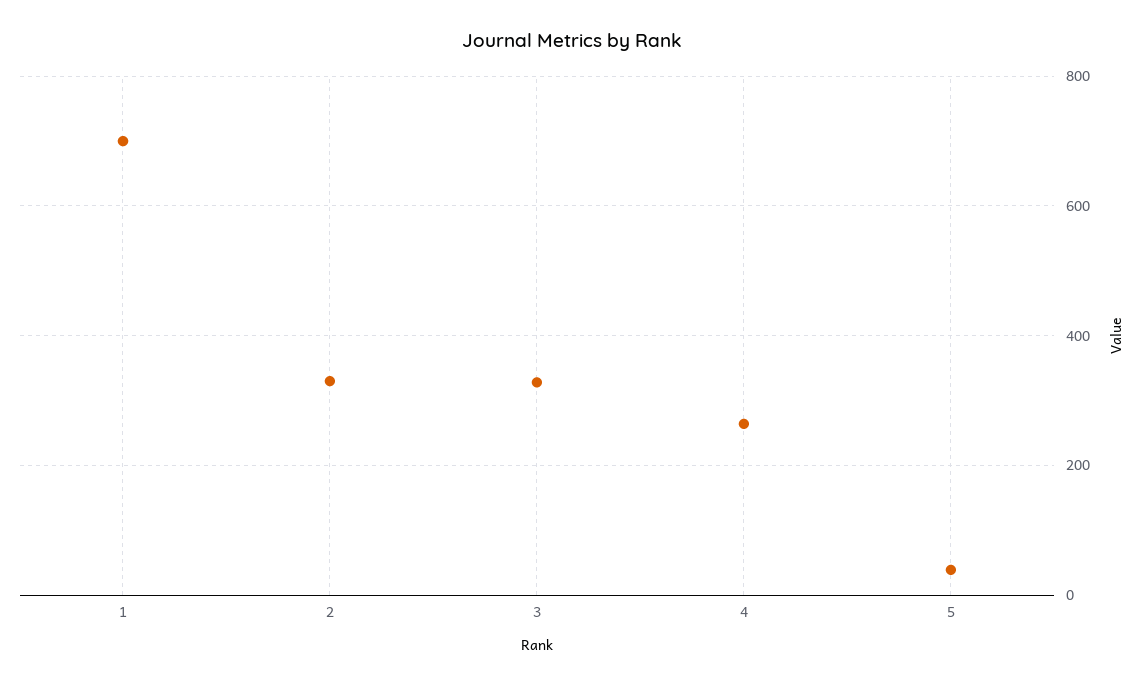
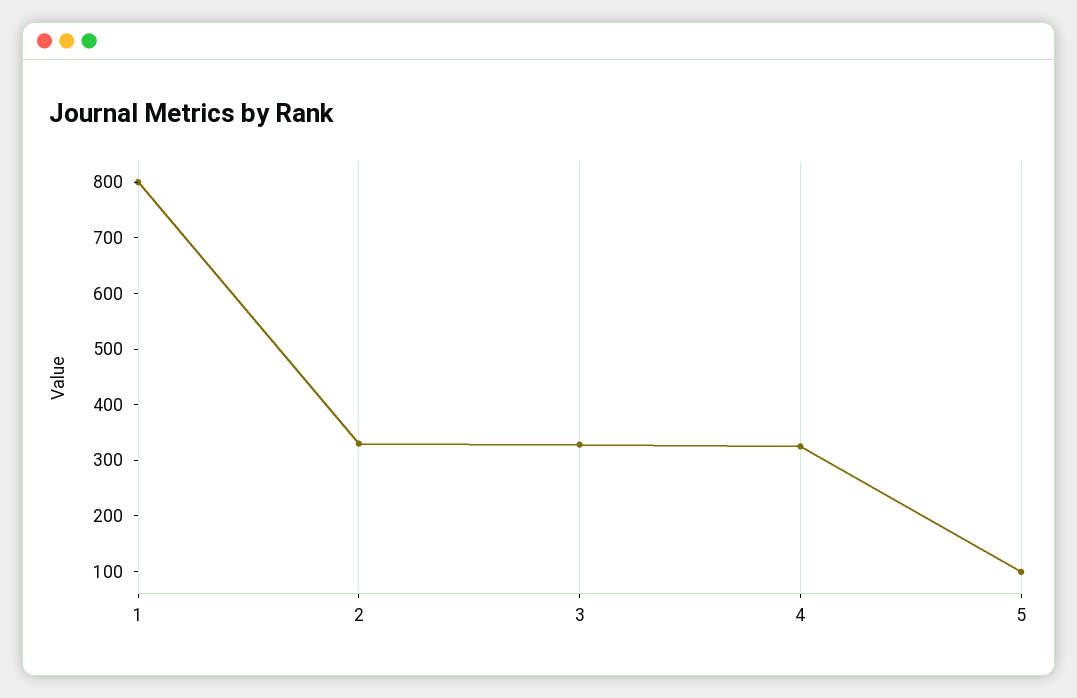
1: 700 -> 800
4: 260 -> 320
5: 40 -> 100

